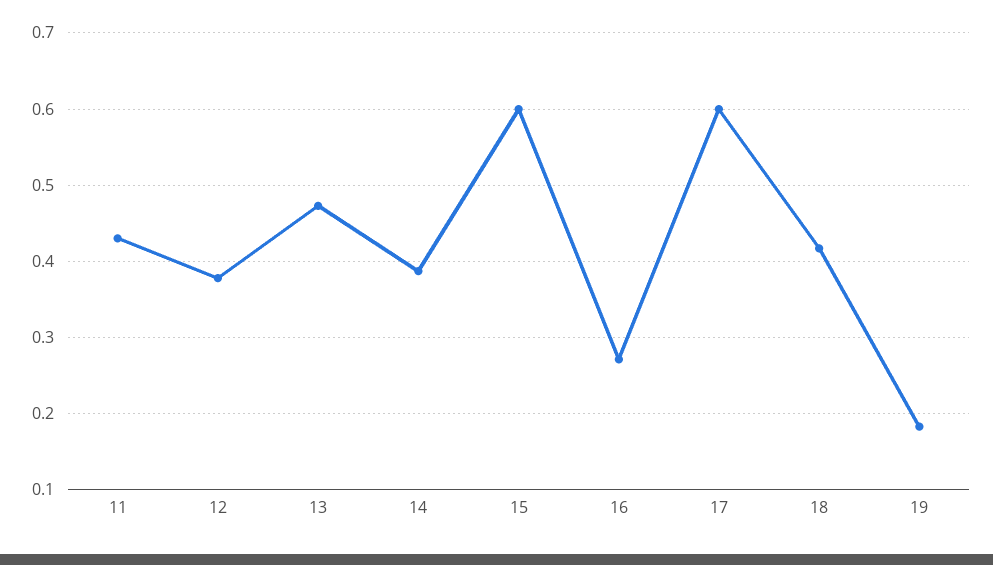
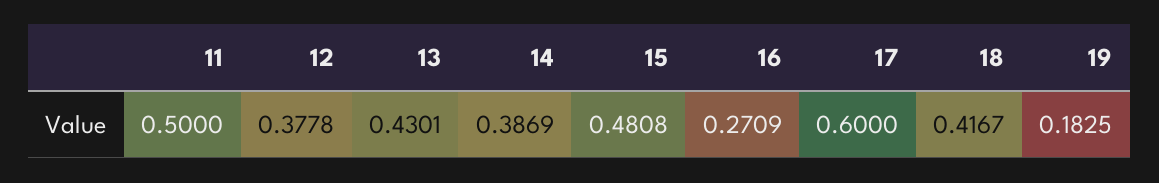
11: 0.43 -> 0.5
13: 0.47 -> 0.4301
15: 0.6 -> 0.4808

